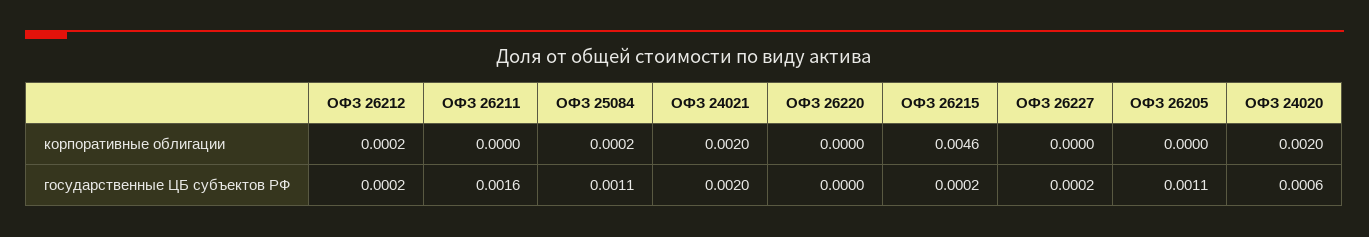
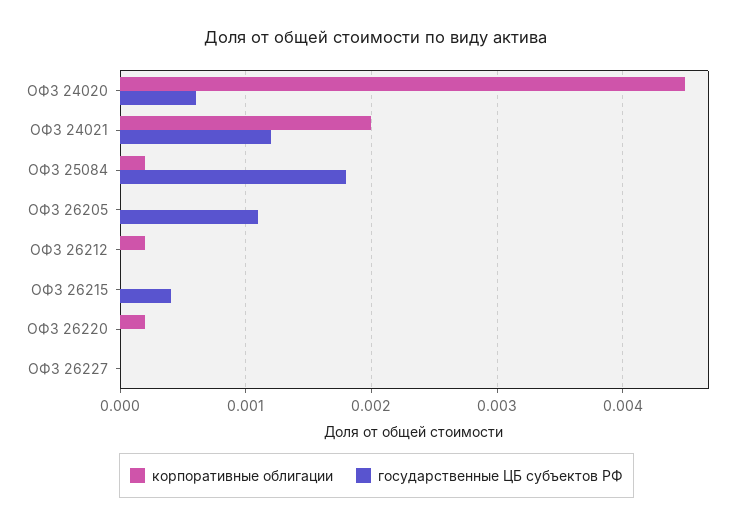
корпоративные облигации, ОФЗ 26211: 0 -> none
корпоративные облигации, ОФЗ 26220: 0 -> 0.0002
корпоративные облигации, ОФЗ 26215: 0.0046 -> 0
корпоративные облигации, ОФЗ 24020: 0.002 -> 0.0045
государственные ЦБ субъектов РФ, ОФЗ 26212: 0.0002 -> 0
государственные ЦБ субъектов РФ, ОФЗ 26211: 0.0016 -> none
государственные ЦБ субъектов РФ, ОФЗ 25084: 0.0011 -> 0.0018
государственные ЦБ субъектов РФ, ОФЗ 24021: 0.002 -> 0.0012
государственные ЦБ субъектов РФ, ОФЗ 26215: 0.0002 -> 0.0004
государственные ЦБ субъектов РФ, ОФЗ 26227: 0.0002 -> 0

